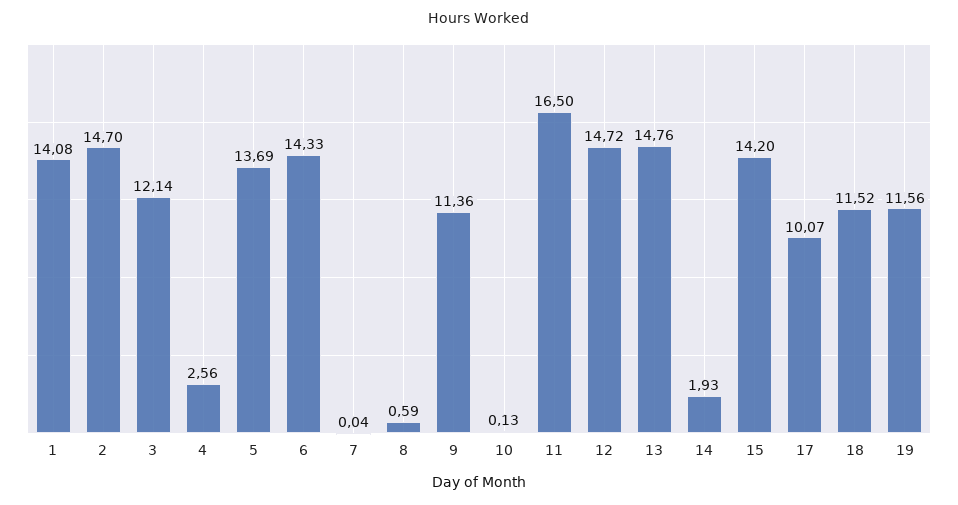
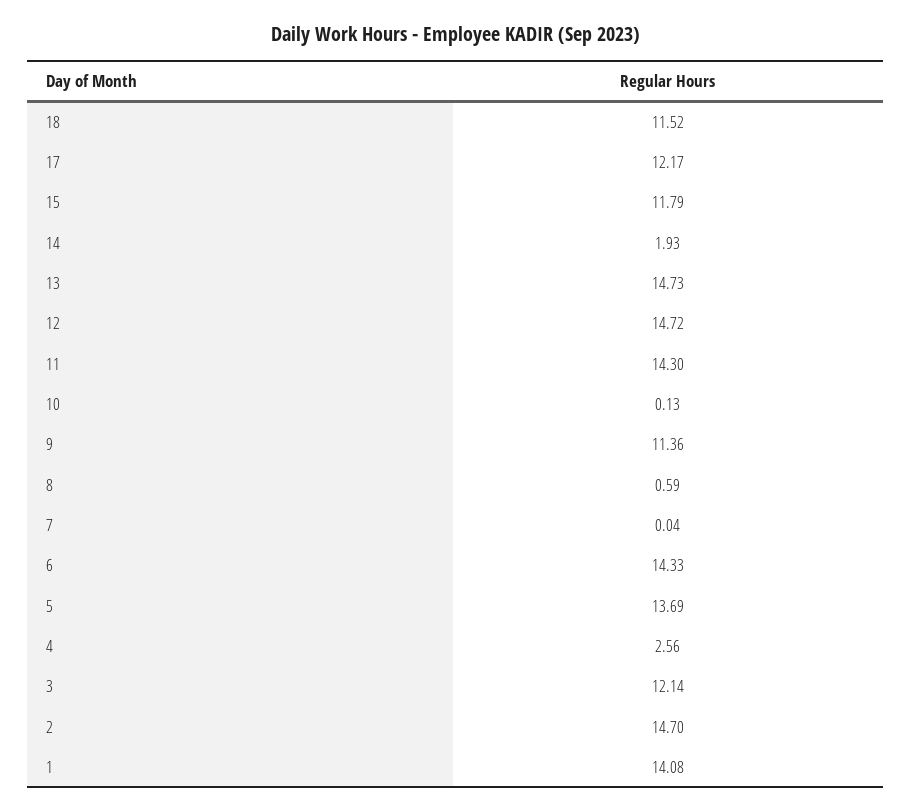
11: 16.5 -> 14.3
13: 14.76 -> 14.73
15: 14.2 -> 11.79
17: 10.07 -> 12.17
19: 11.56 -> none

